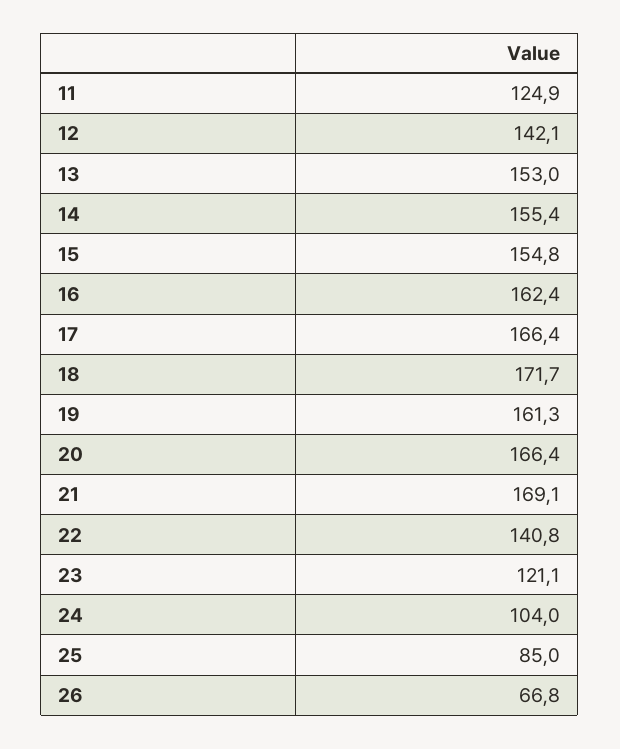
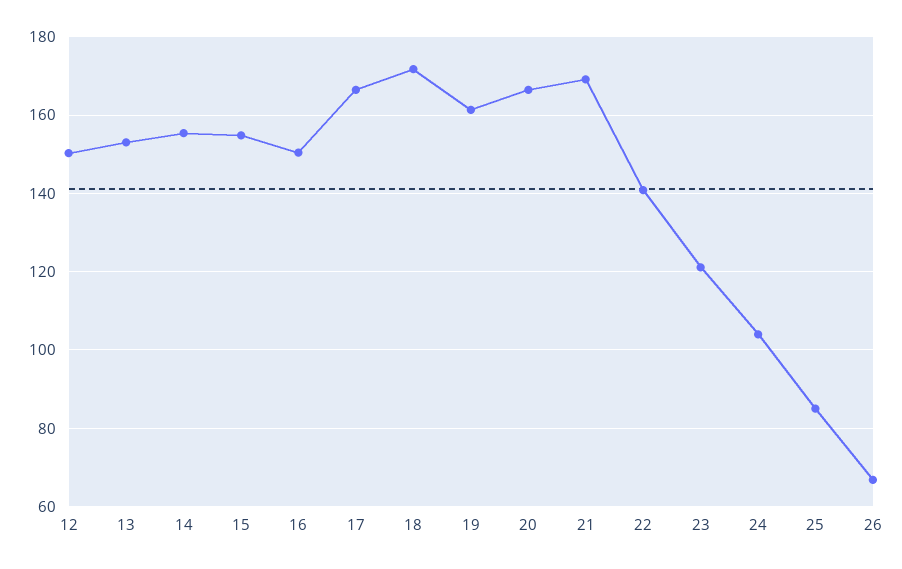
11: 124.9 -> none
12: 142.1 -> 150
16: 162.4 -> 150

